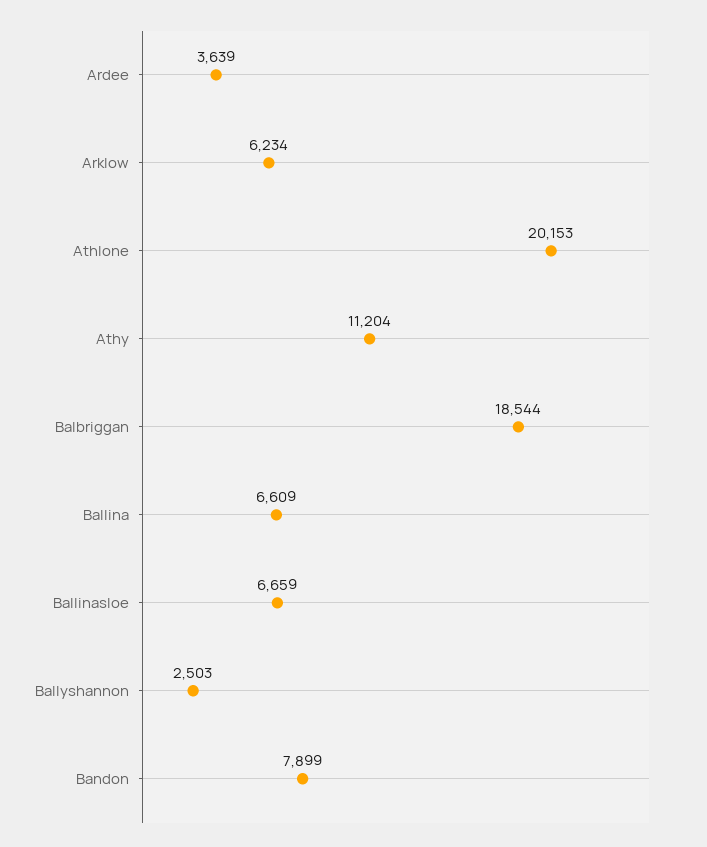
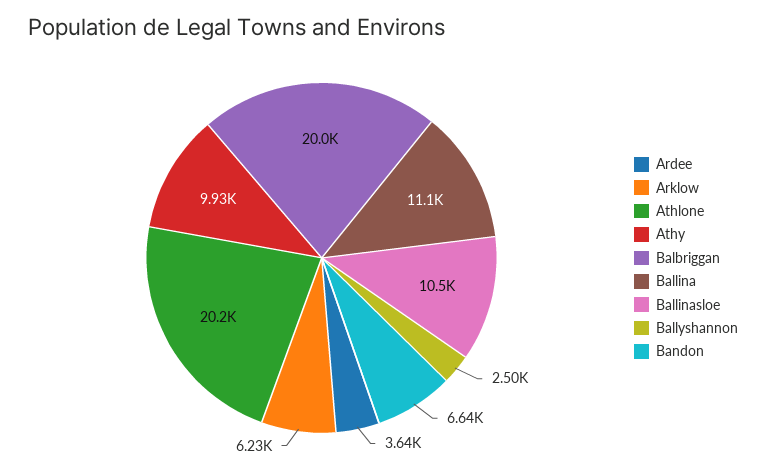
Athy: 11204 -> 9930
Balbriggan: 18544 -> 20000
Ballina: 6609 -> 11100
Ballinasloe: 6659 -> 10500
Bandon: 7899 -> 6640

